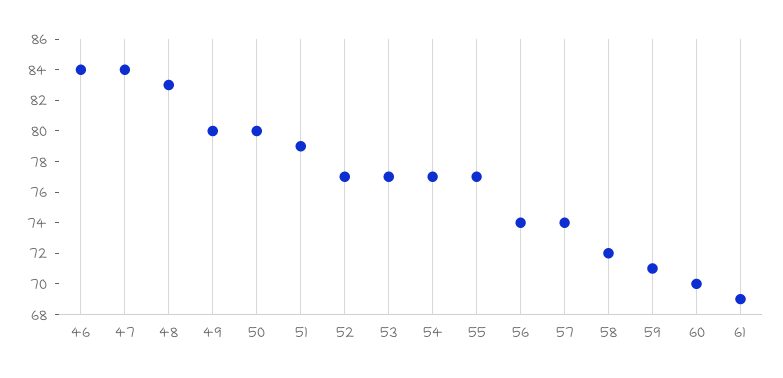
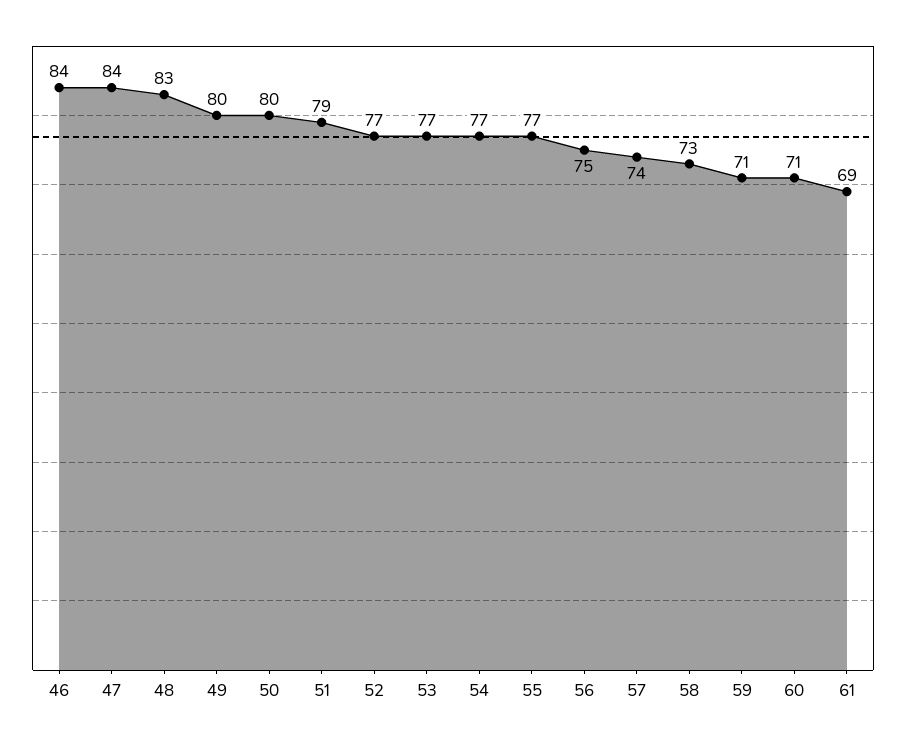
56: 74 -> 75
58: 72 -> 73
60: 70 -> 71

